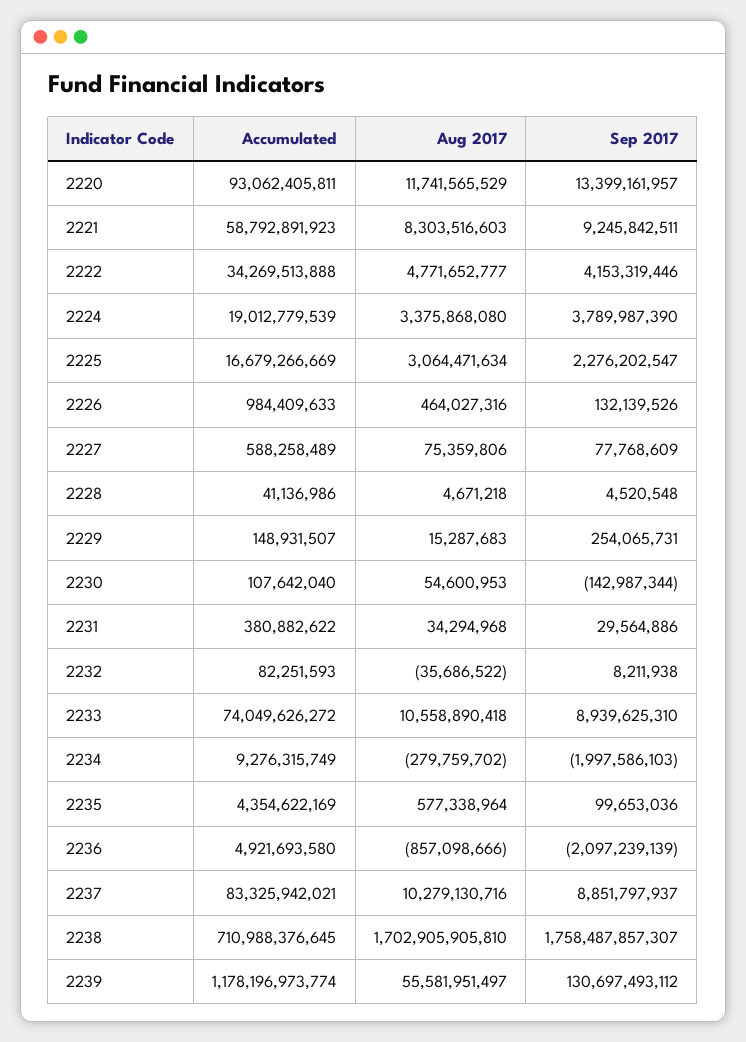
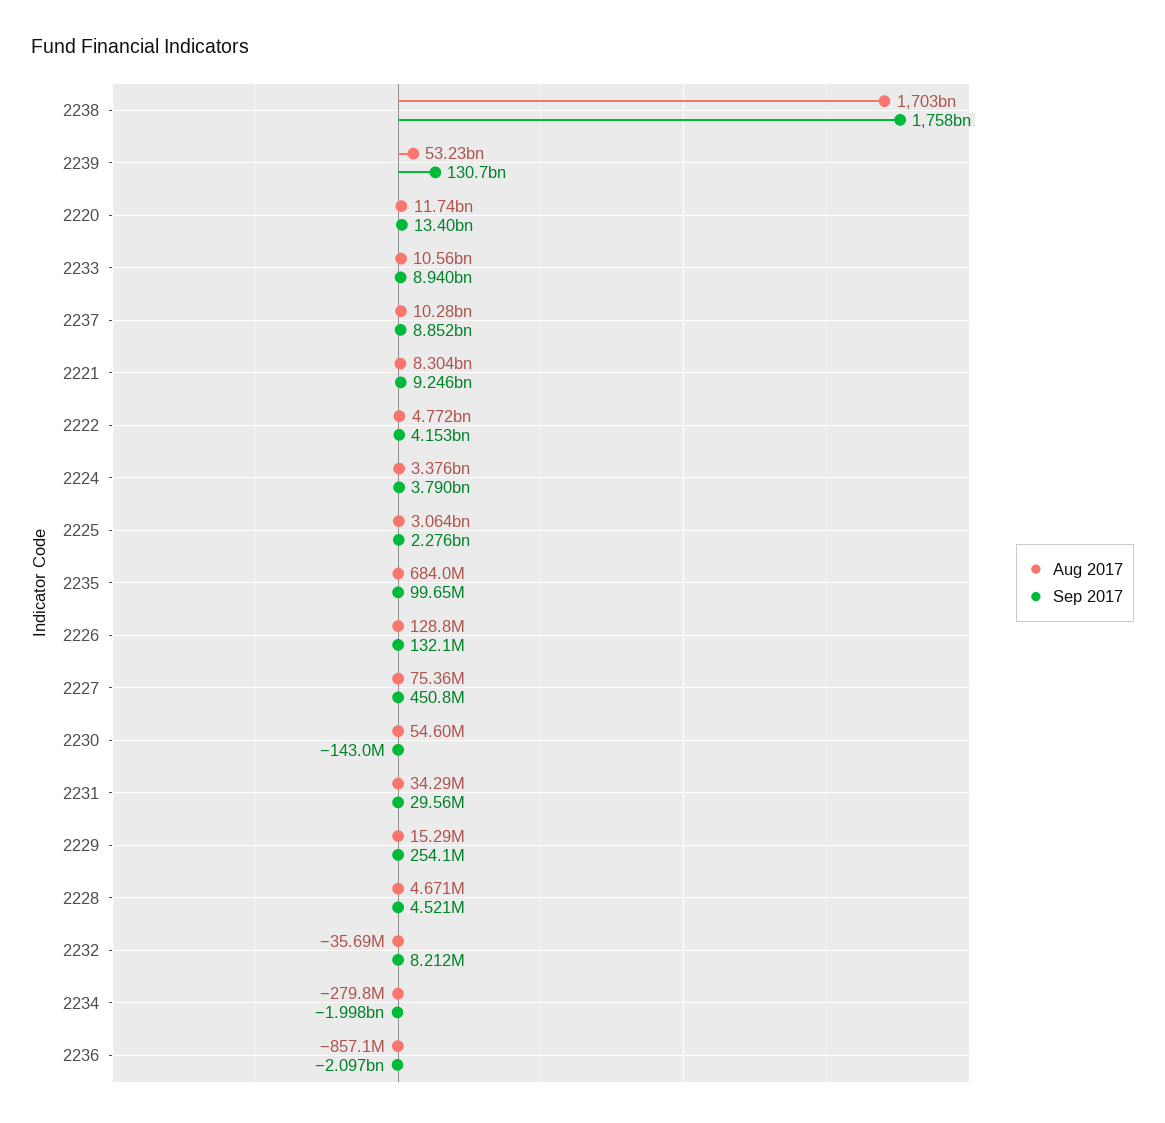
Accumulated, 2220: 93062405811 -> none
Accumulated, 2221: 58792891923 -> none
Accumulated, 2222: 34269513888 -> none
Accumulated, 2224: 19012779539 -> none
Accumulated, 2225: 16679266669 -> none
Accumulated, 2226: 984409633 -> none
Aug 2017, 2226: 464027316 -> 128800000
Accumulated, 2227: 588258489 -> none
Sep 2017, 2227: 77768609 -> 450800000
Accumulated, 2228: 41136986 -> none
Accumulated, 2229: 148931507 -> none
Accumulated, 2230: 107642040 -> none
Accumulated, 2231: 380882622 -> none
Accumulated, 2232: 82251593 -> none
Accumulated, 2233: 74049626272 -> none
Accumulated, 2234: 9276315749 -> none
Accumulated, 2235: 4354622169 -> none
Aug 2017, 2235: 577338964 -> 684000000
Accumulated, 2236: 4921693580 -> none
Accumulated, 2237: 83325942021 -> none
Accumulated, 2238: 710988376645 -> none
Accumulated, 2239: 1178196973774 -> none
Aug 2017, 2239: 55581951497 -> 53230000000

